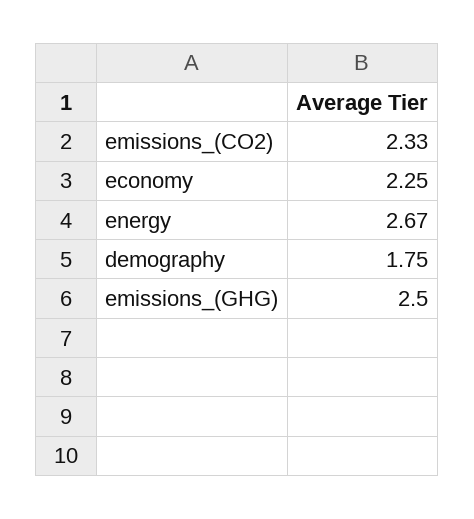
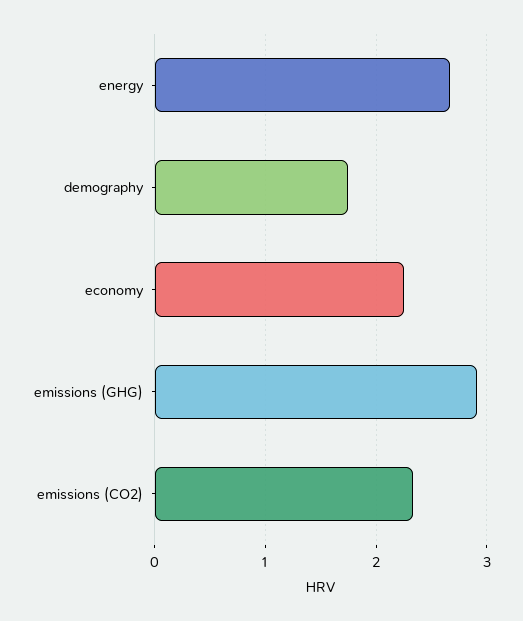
emissions_(GHG): 2.5 -> 2.9

